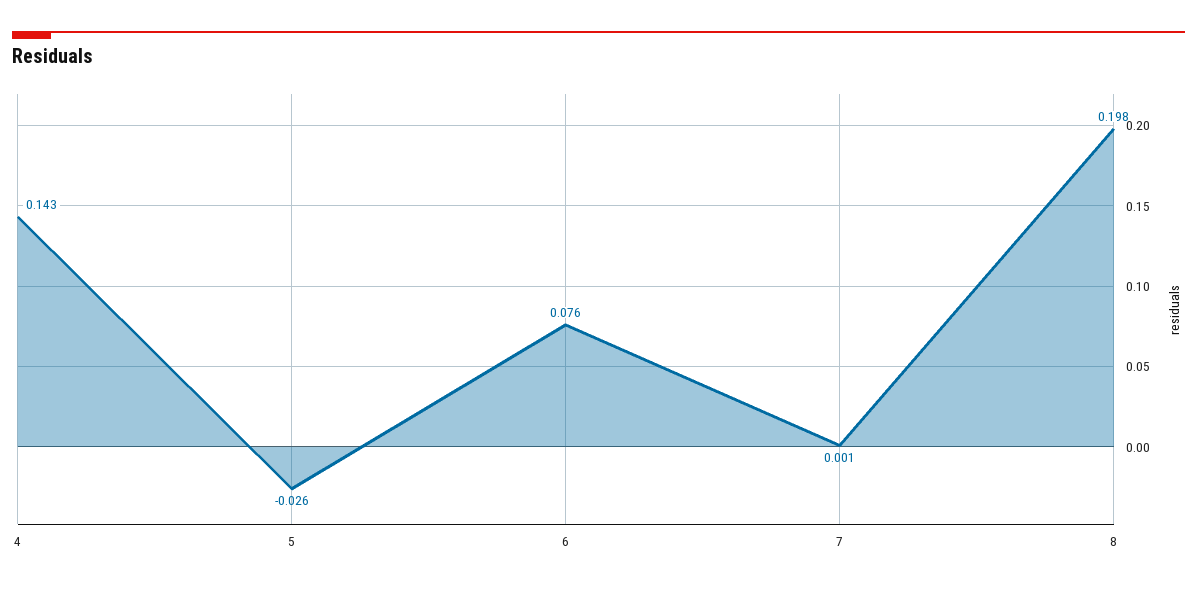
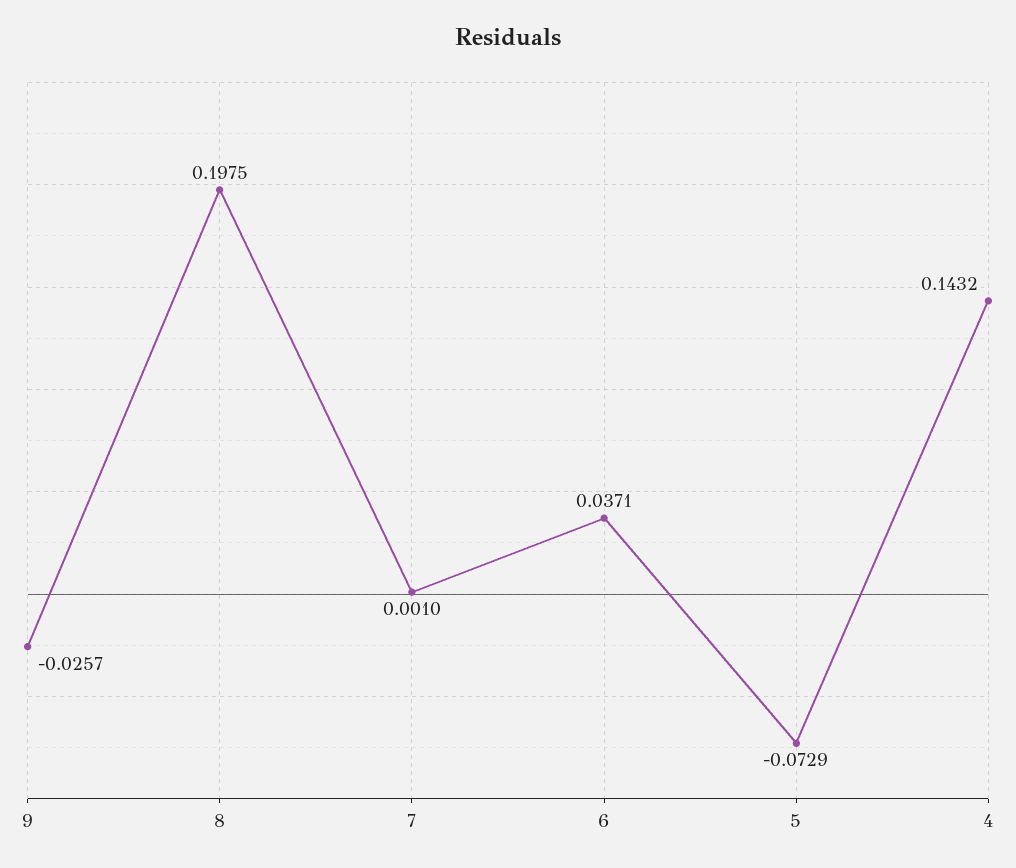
5: -0.026 -> -0.0729
6: 0.076 -> 0.0371
9: none -> -0.0257

